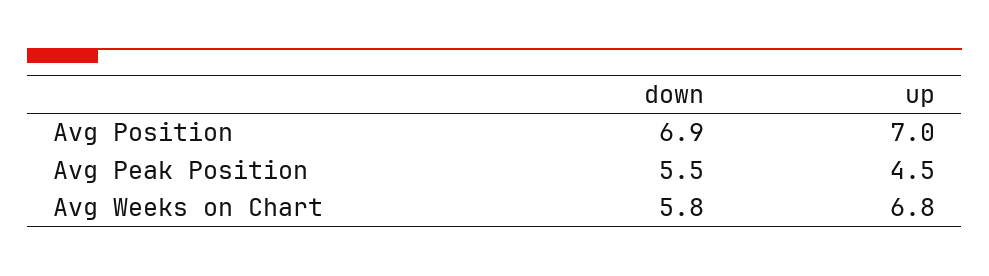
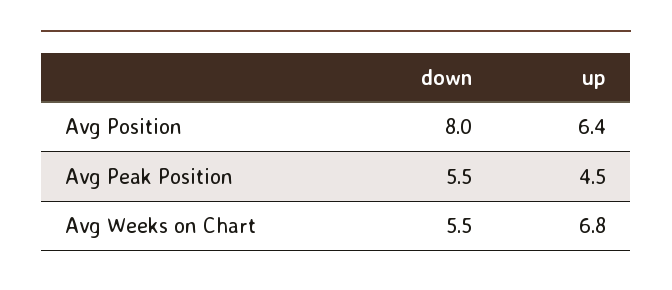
down, Avg Position: 6.9 -> 8
up, Avg Position: 7 -> 6.4
down, Avg Weeks on Chart: 5.8 -> 5.5

